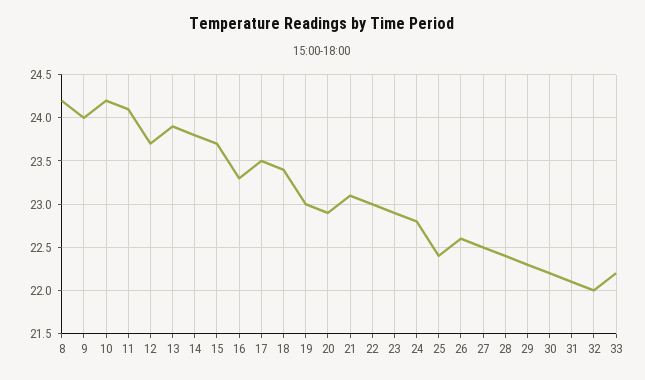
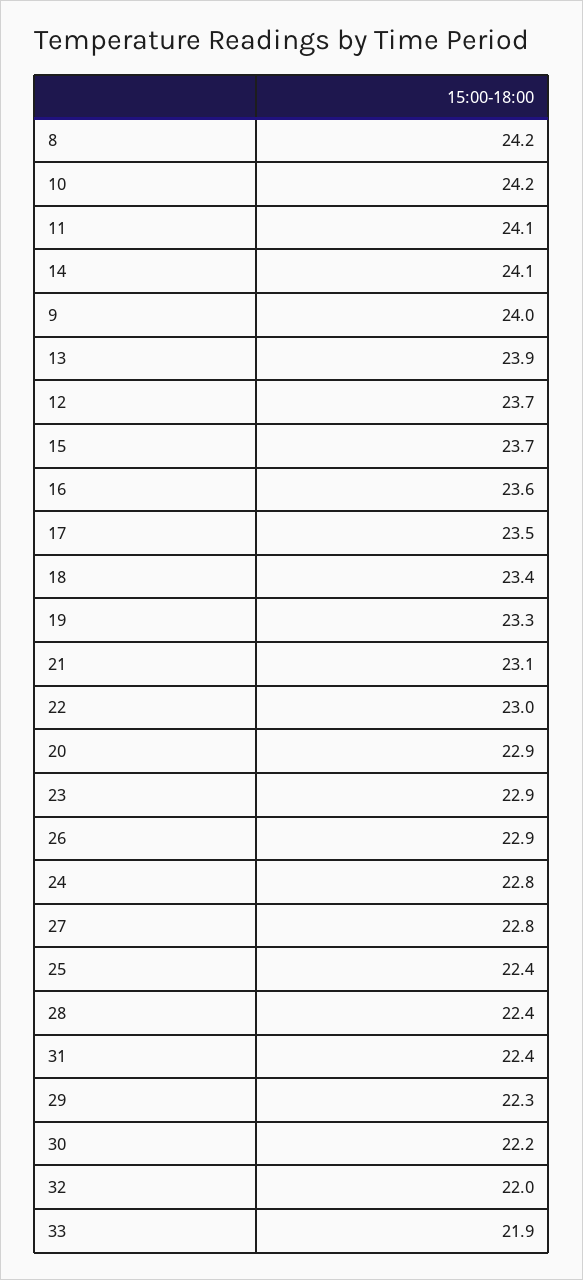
14: 23.8 -> 24.1
16: 23.3 -> 23.6
19: 23 -> 23.3
26: 22.6 -> 22.9
27: 22.5 -> 22.8
31: 22.1 -> 22.4
33: 22.2 -> 21.9

